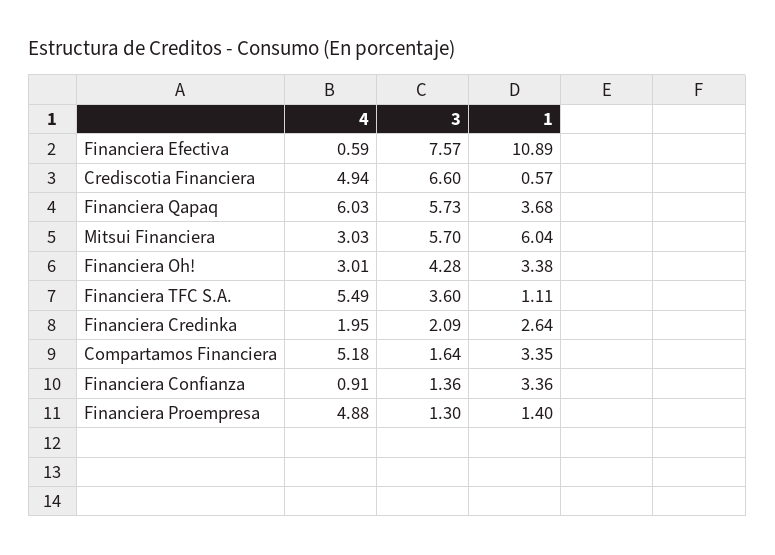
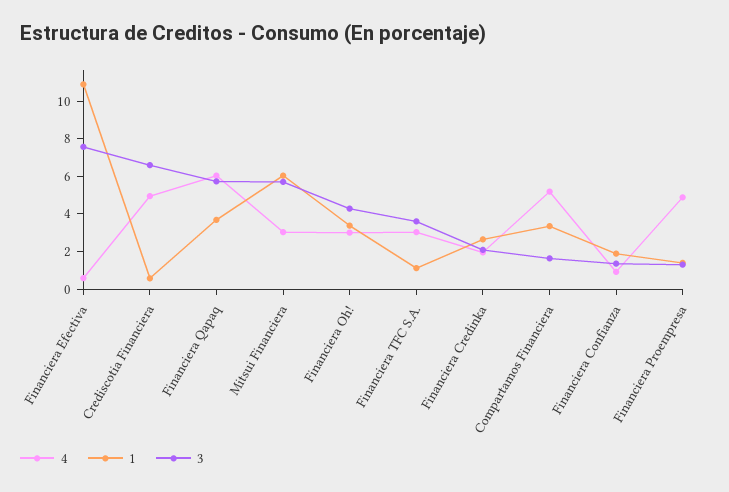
4, Financiera TFC S.A.: 5.49 -> 3
1, Financiera Confianza: 3.36 -> 2

